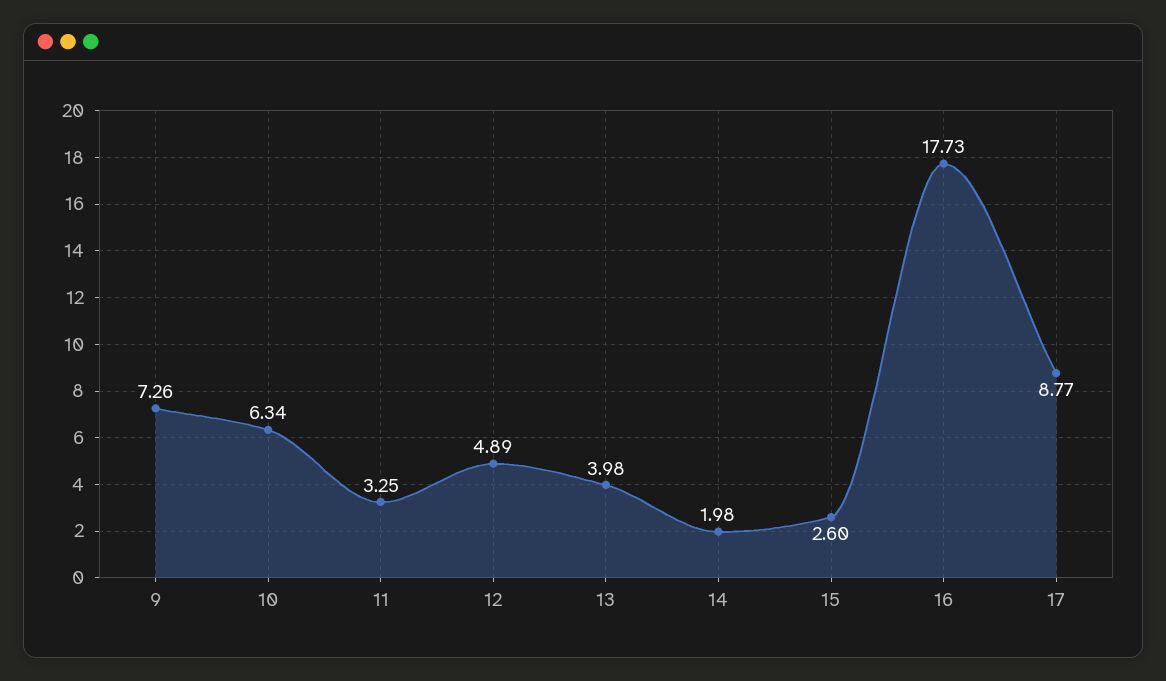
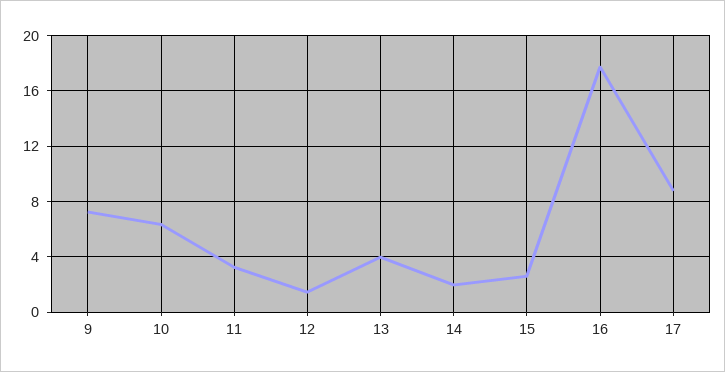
12: 4.89 -> 1.5

